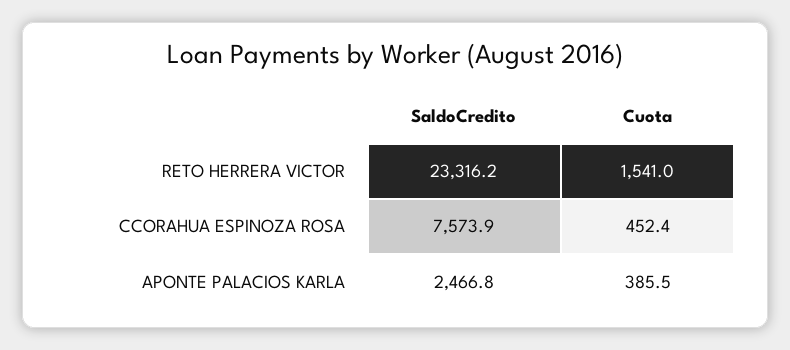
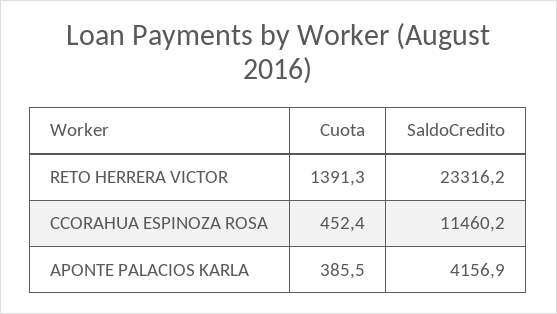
Cuota, RETO HERRERA VICTOR: 1541 -> 1391.3
SaldoCredito, CCORAHUA ESPINOZA ROSA: 7573.9 -> 11460.2
SaldoCredito, APONTE PALACIOS KARLA: 2466.8 -> 4156.9

